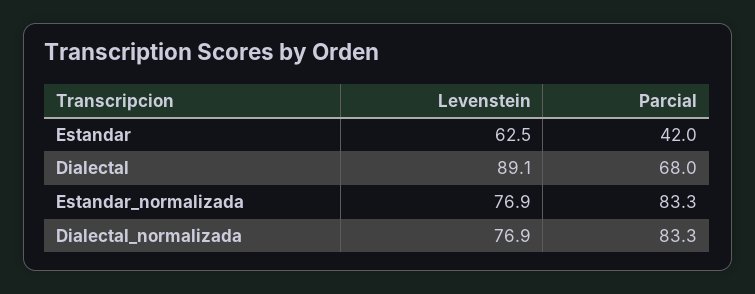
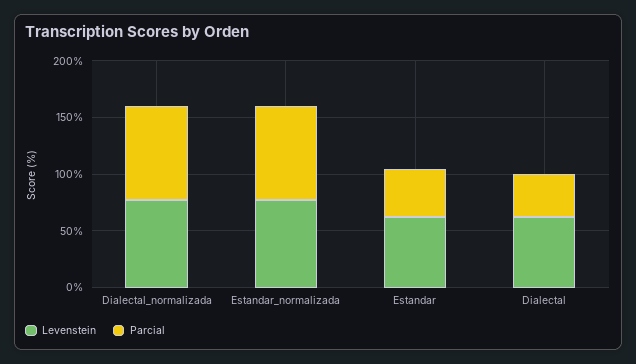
Levenstein, Dialectal: 89.1 -> 60
Parcial, Dialectal: 68 -> 40

